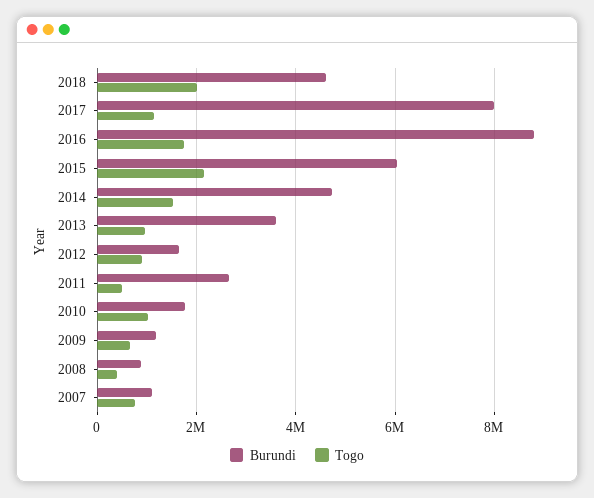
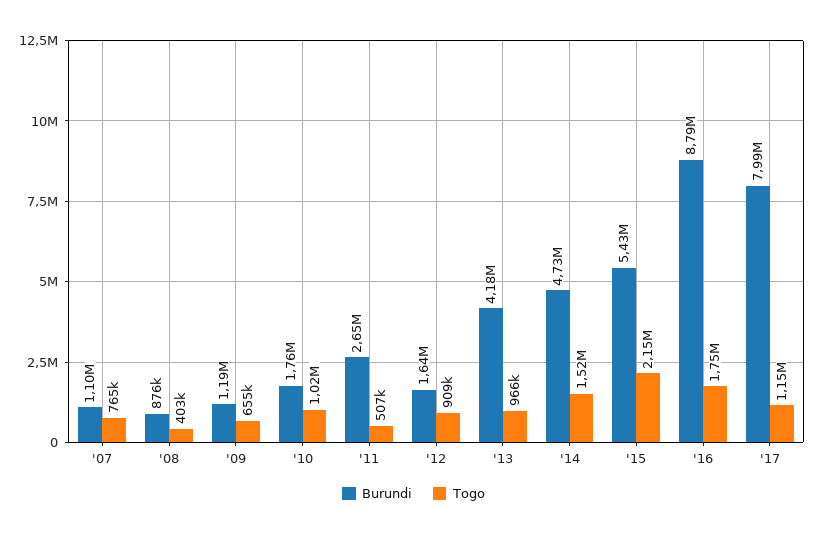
Burundi, 2018: 4600000 -> none
Togo, 2018: 2000000 -> none
Burundi, 2015: 6000000 -> 5430000
Burundi, 2013: 3600000 -> 4180000

